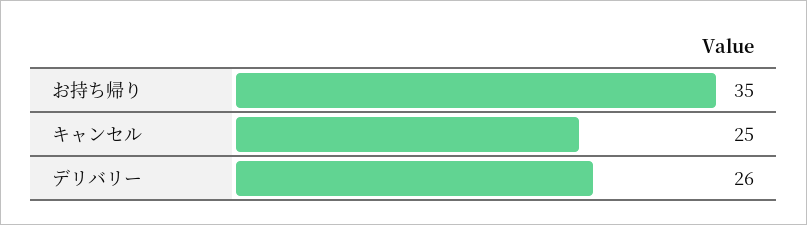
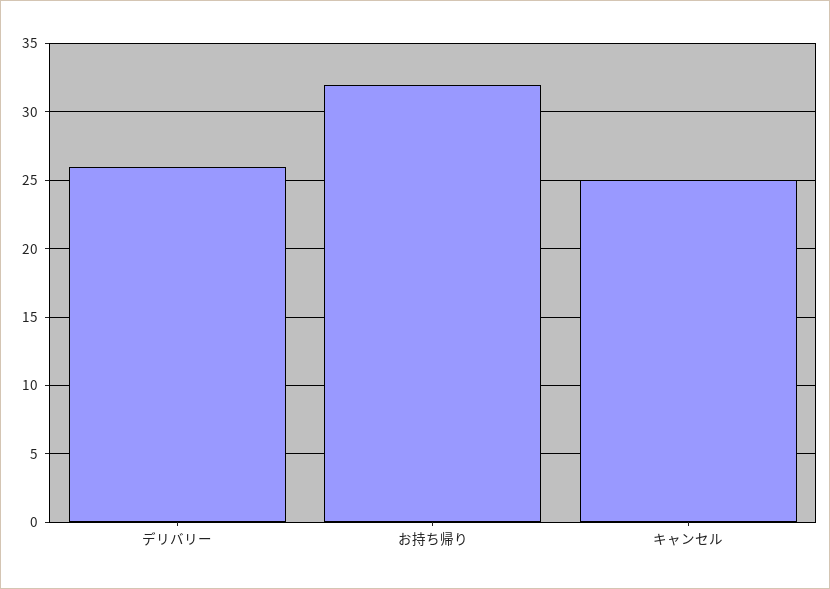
お持ち帰り: 35 -> 32

